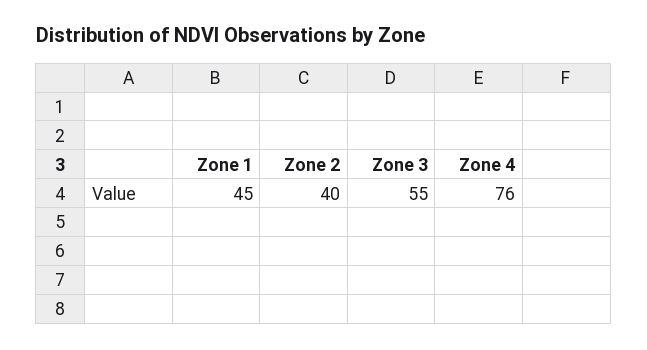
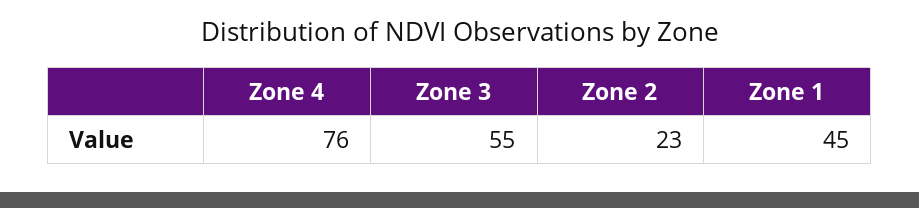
Zone 2: 40 -> 23

